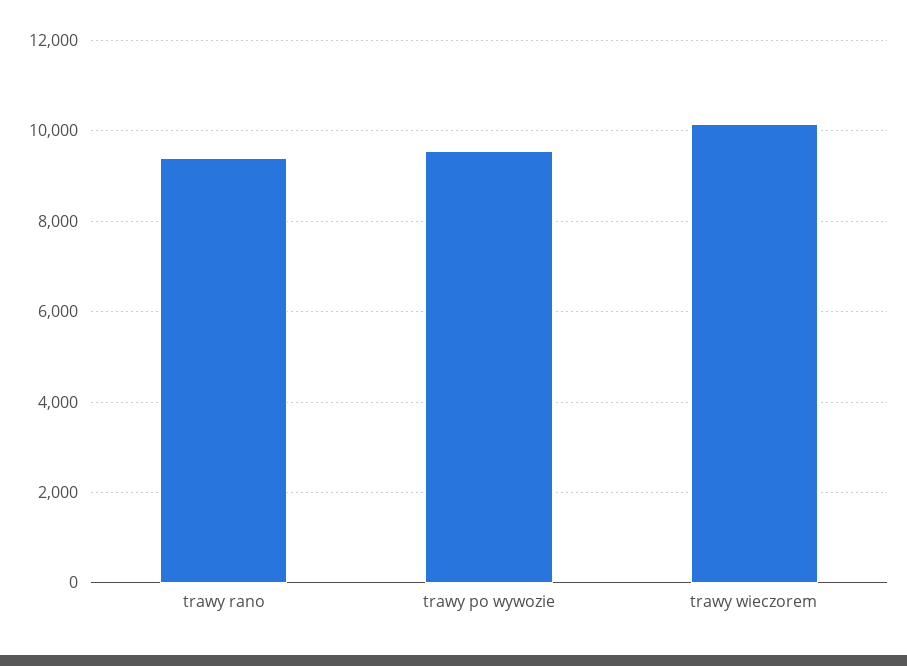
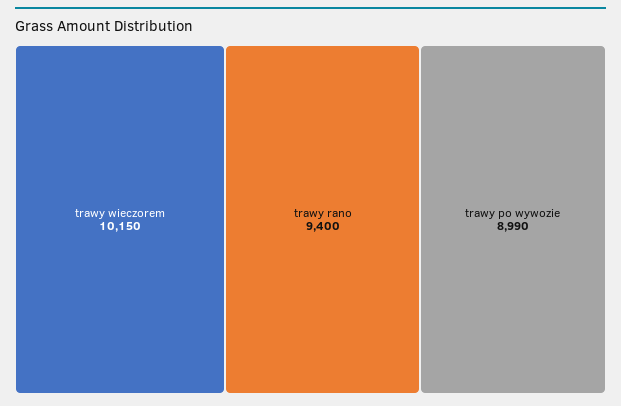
trawy po wywozie: 9600 -> 8990

